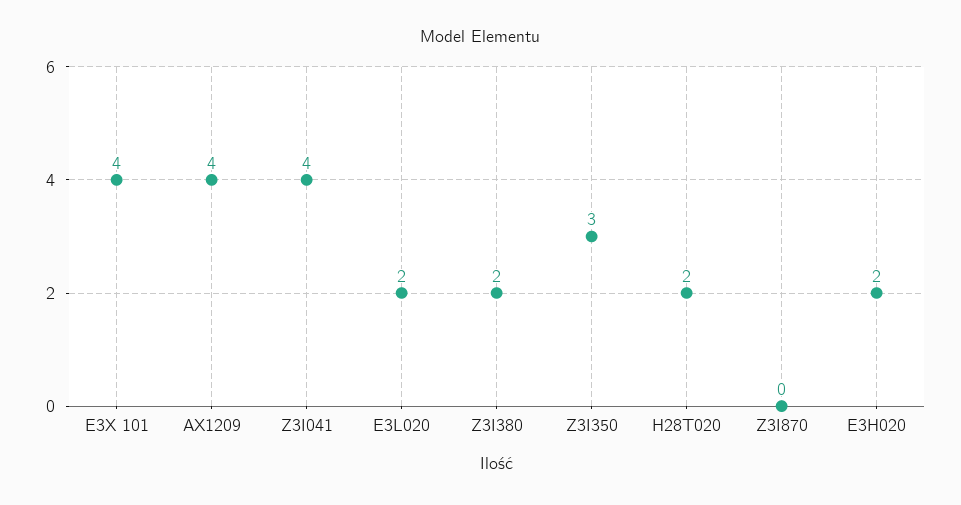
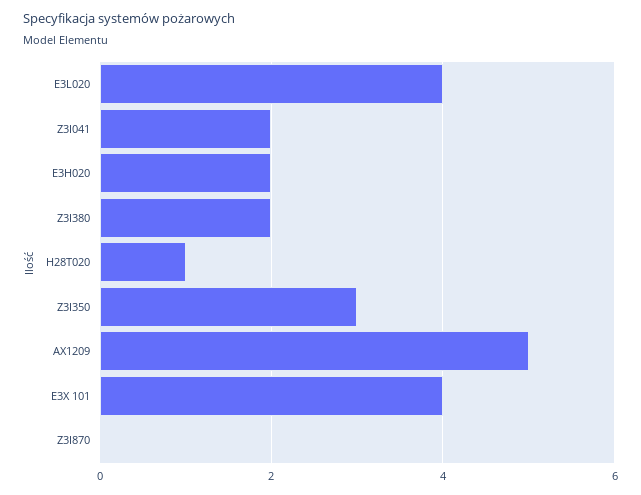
AX1209: 4 -> 5
Z3I041: 4 -> 2
E3L020: 2 -> 4
H28T020: 2 -> 1

